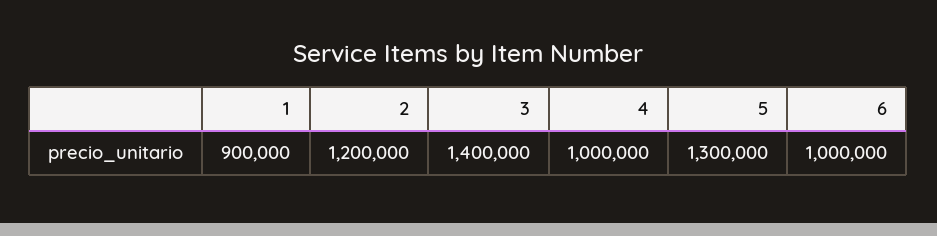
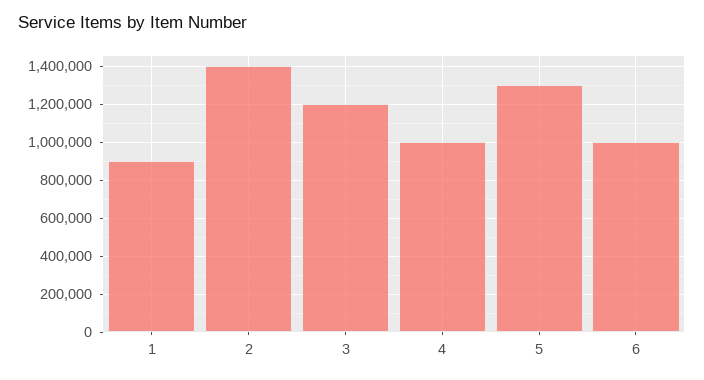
2: 1200000 -> 1400000
3: 1400000 -> 1200000

